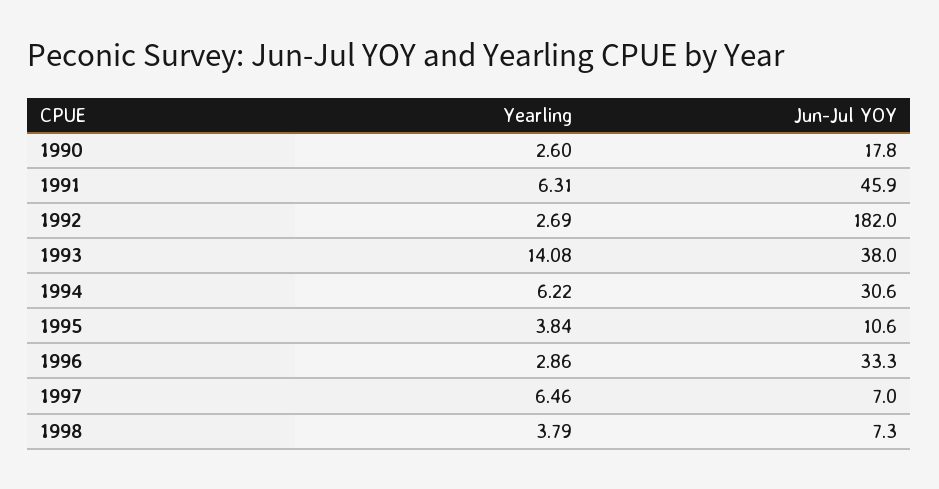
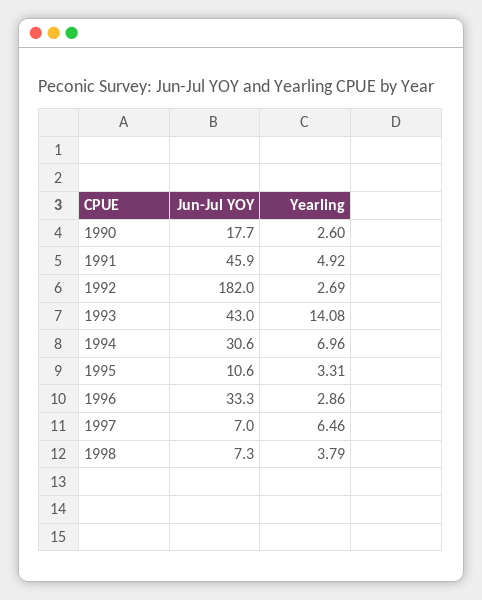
Jun-Jul YOY, 1990: 17.8 -> 17.7
Yearling, 1991: 6.31 -> 4.92
Jun-Jul YOY, 1993: 38 -> 43
Yearling, 1994: 6.22 -> 6.96
Yearling, 1995: 3.84 -> 3.31

